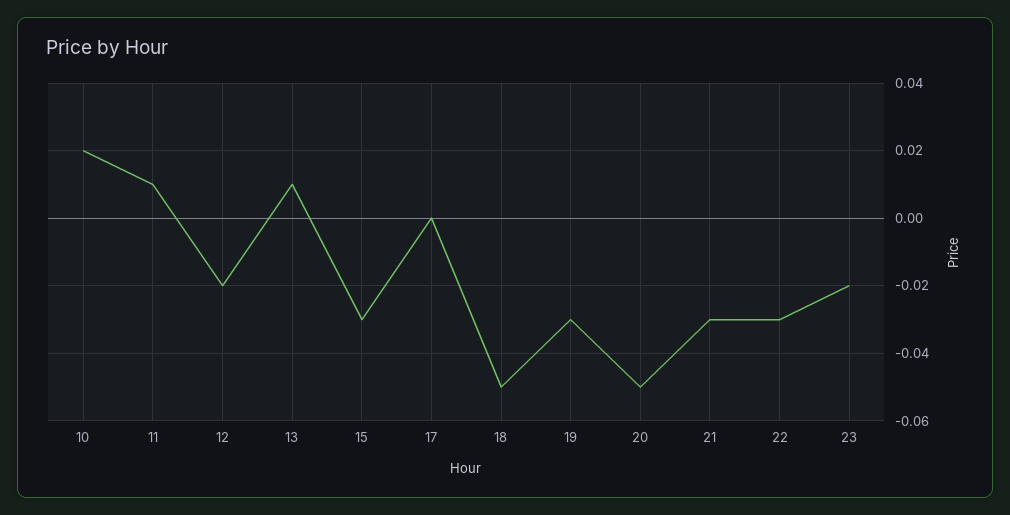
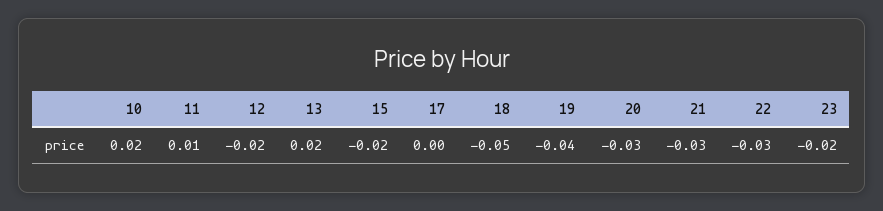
13: 0.01 -> 0.02
15: -0.03 -> -0.02
19: -0.03 -> -0.04
20: -0.05 -> -0.03

